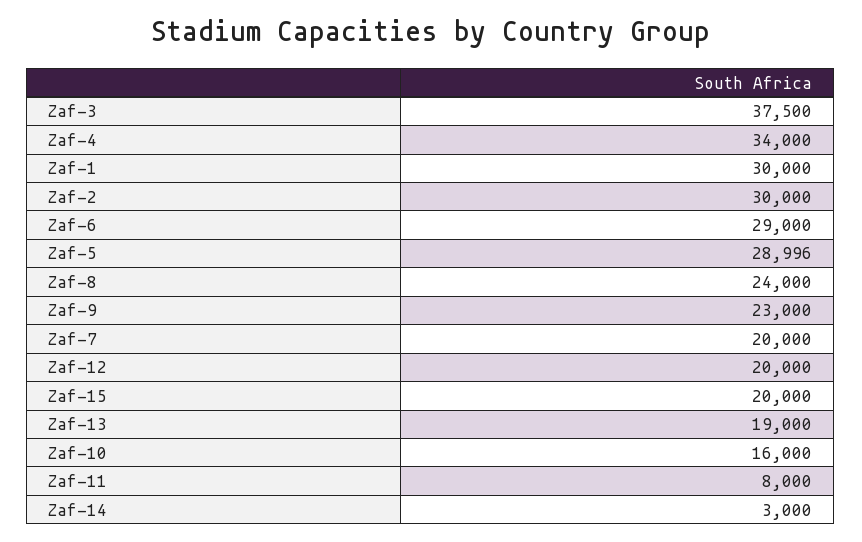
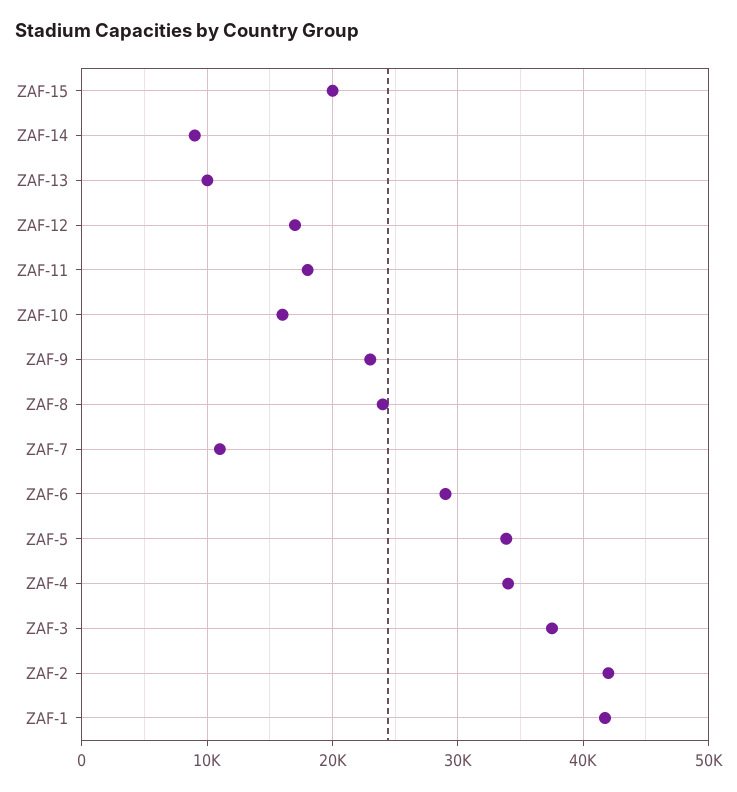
Zaf-1: 30000 -> 42000
Zaf-2: 30000 -> 42000
Zaf-5: 28996 -> 34000
Zaf-7: 20000 -> 11000
Zaf-12: 20000 -> 17000
Zaf-13: 19000 -> 10000
Zaf-11: 8000 -> 18000
Zaf-14: 3000 -> 9000

